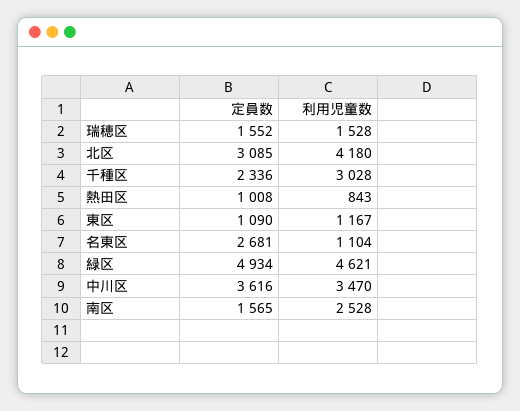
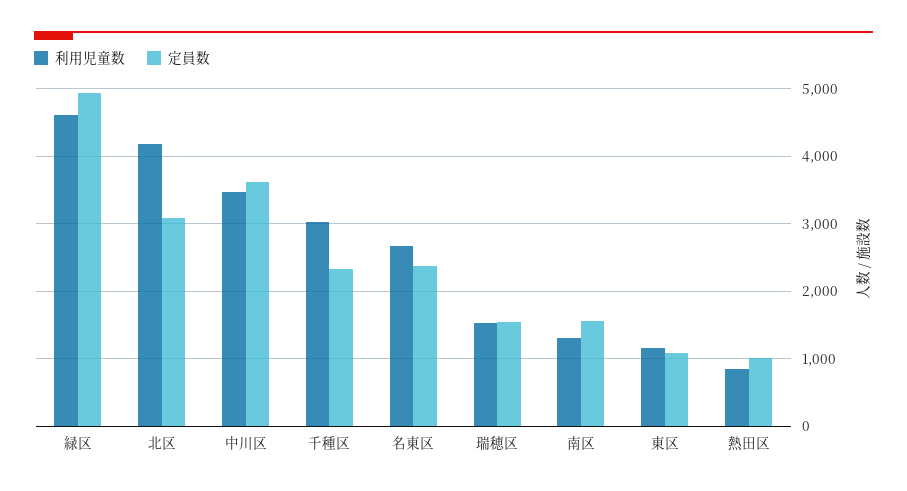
定員数, 名東区: 2681 -> 2400
利用児童数, 名東区: 1104 -> 2700
利用児童数, 南区: 2528 -> 1300

